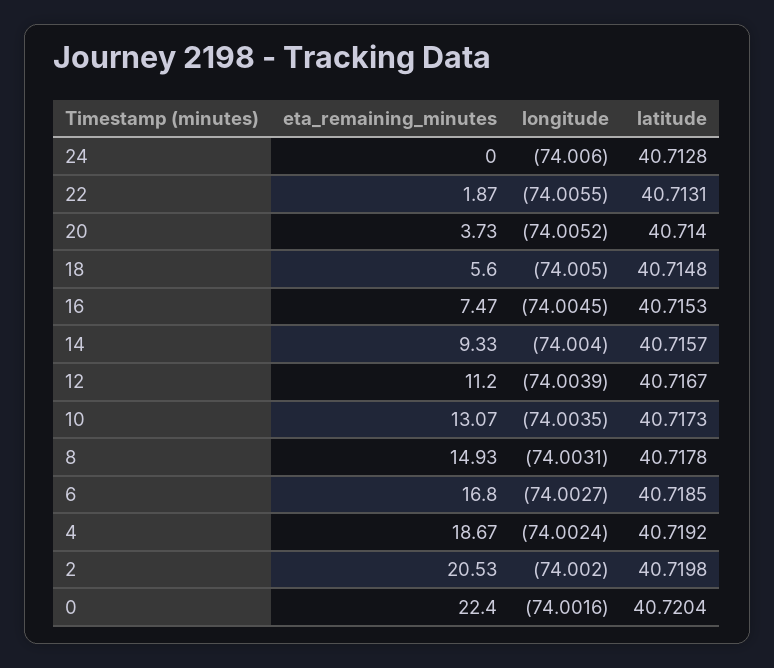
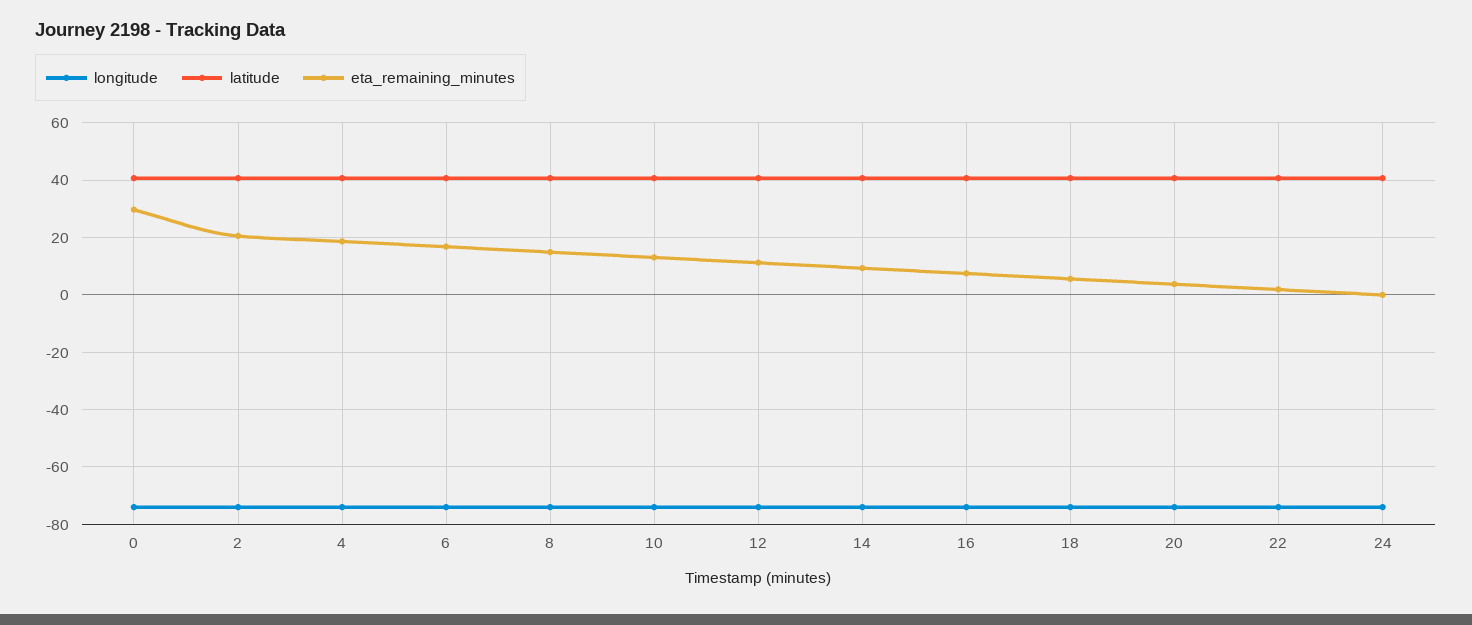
eta_remaining_minutes, 0: 22.4 -> 30

